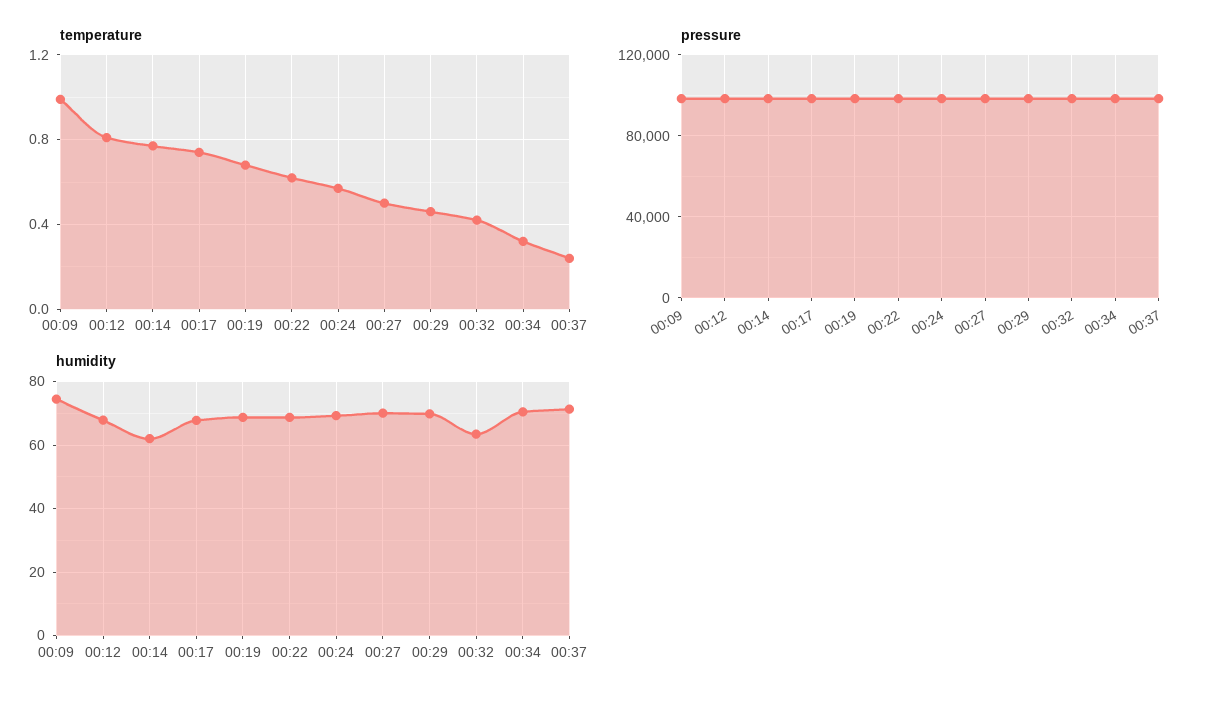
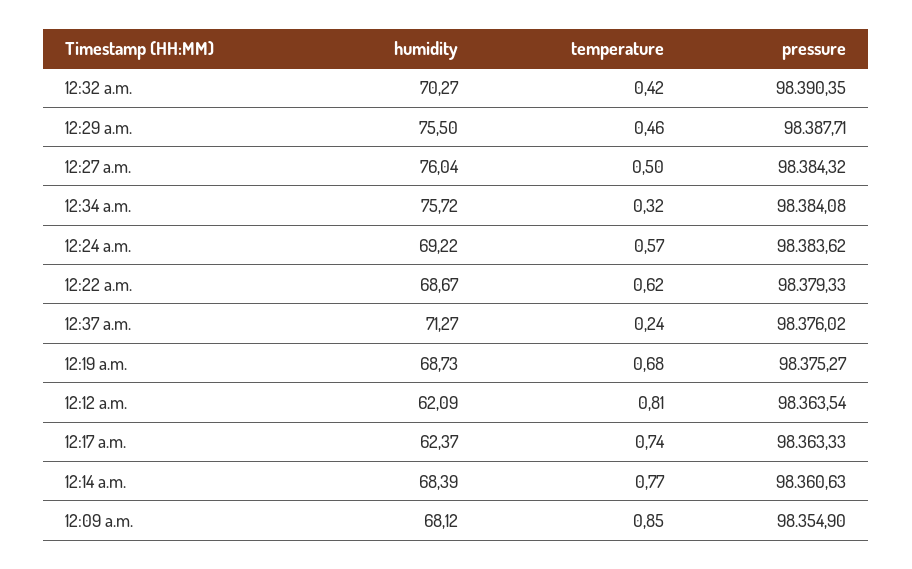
temperature, 00:09: 1 -> 0.85
humidity, 00:09: 74 -> 68.12
humidity, 00:12: 68 -> 62.09
humidity, 00:14: 62 -> 68.39
humidity, 00:17: 68 -> 62.37
humidity, 00:27: 70 -> 76.04
humidity, 00:29: 70 -> 75.5
humidity, 00:32: 64 -> 70.27
humidity, 00:34: 70 -> 75.72

